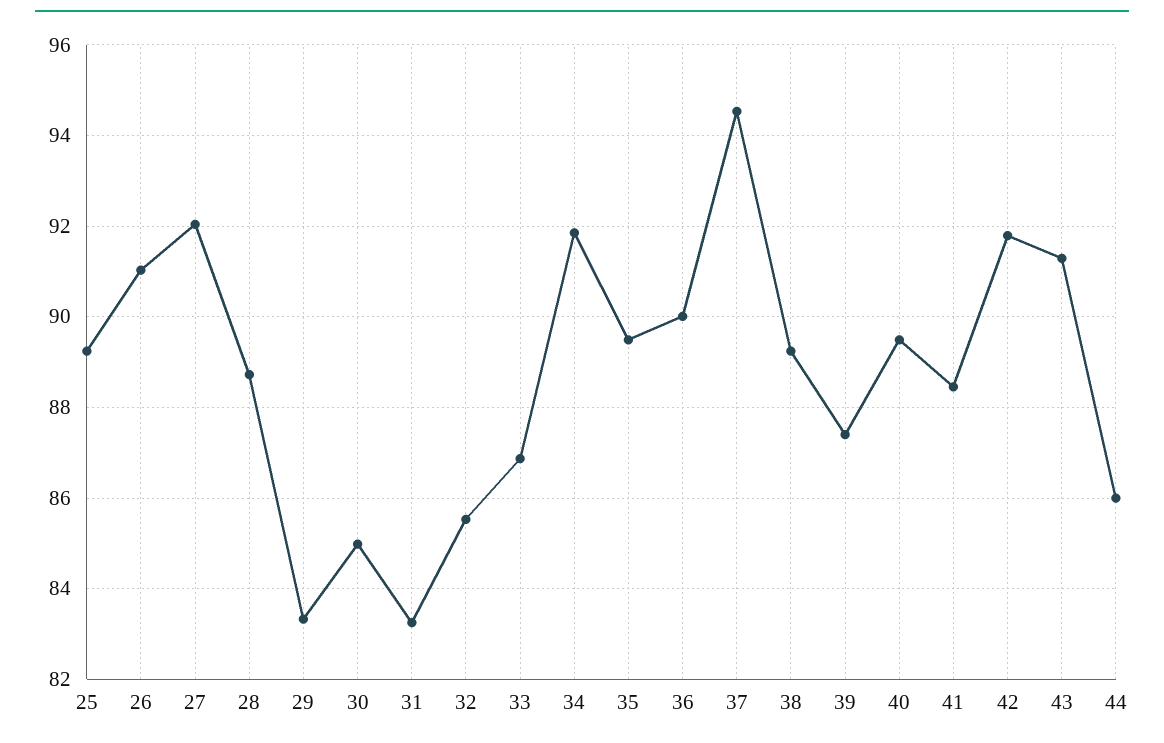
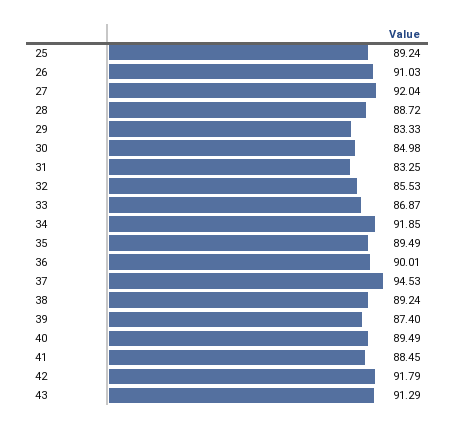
44: 86 -> none

